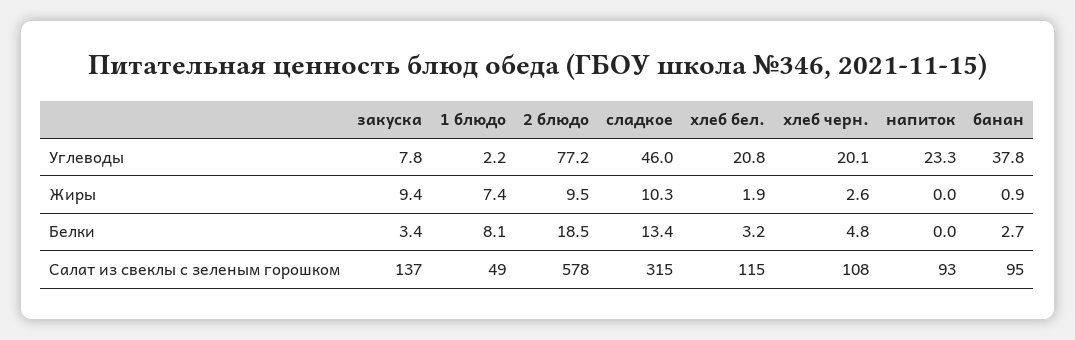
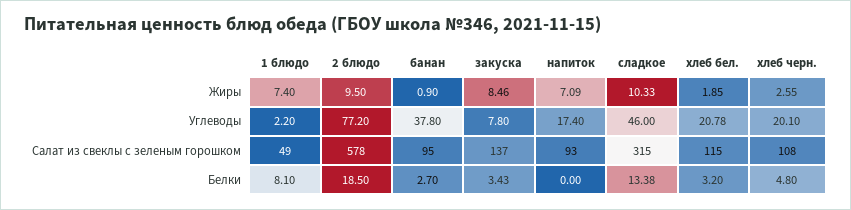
напиток, Углеводы: 23.3 -> 17.4
закуска, Жиры: 9.4 -> 8.46
напиток, Жиры: 0 -> 7.09

